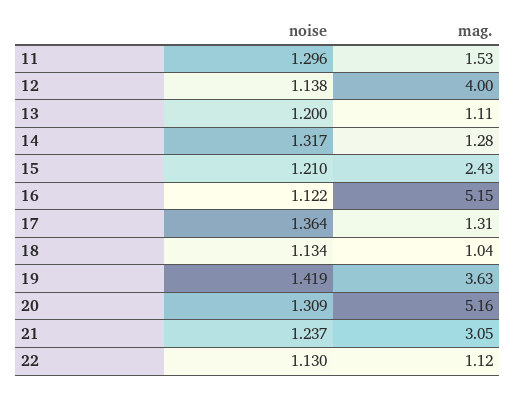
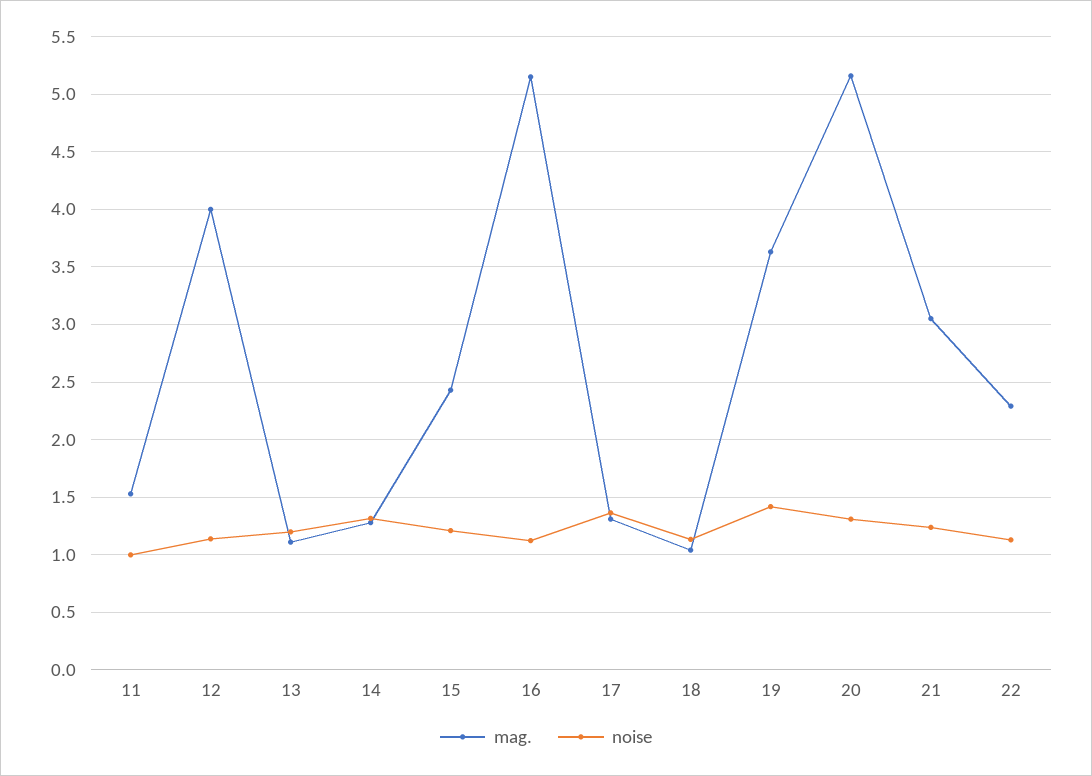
noise, 11: 1.296 -> 1
mag., 22: 1.12 -> 2.3

